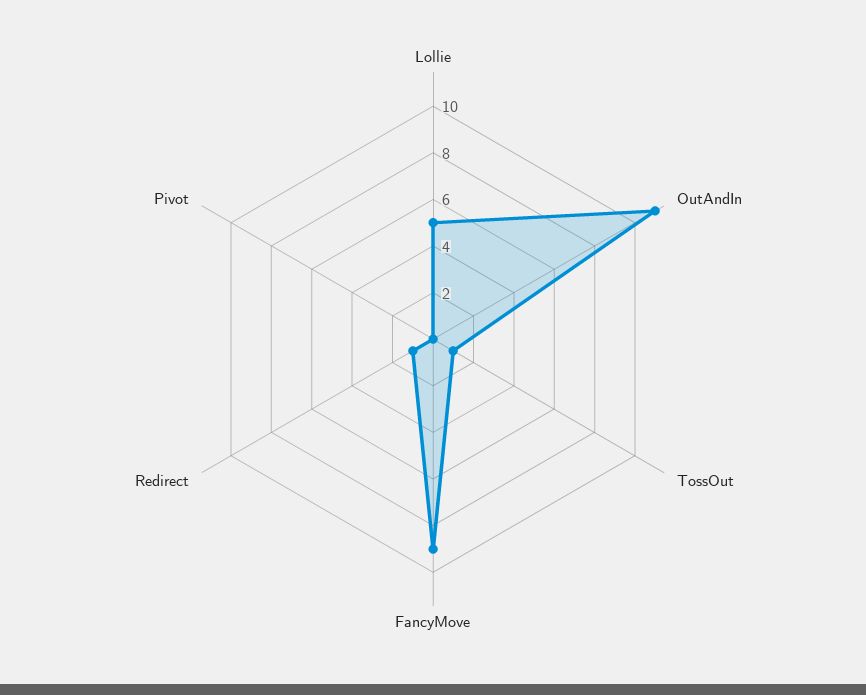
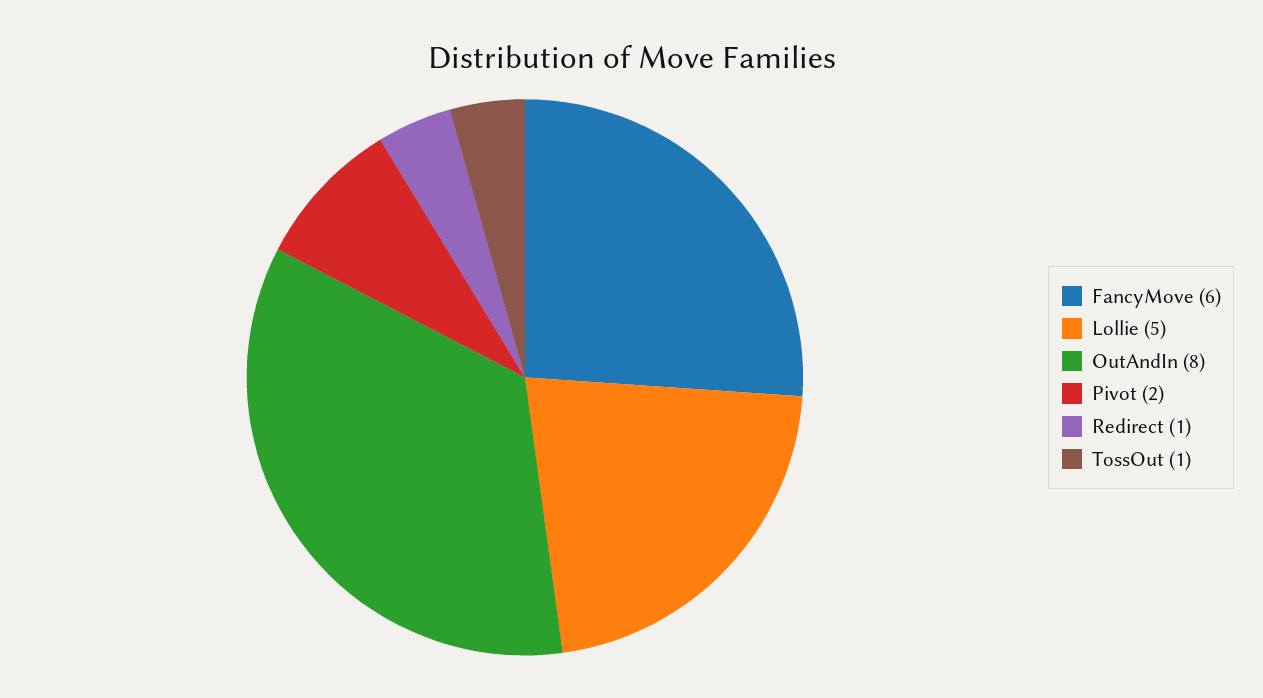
OutAndIn: 11 -> 8
FancyMove: 9 -> 6
Pivot: 0 -> 2

